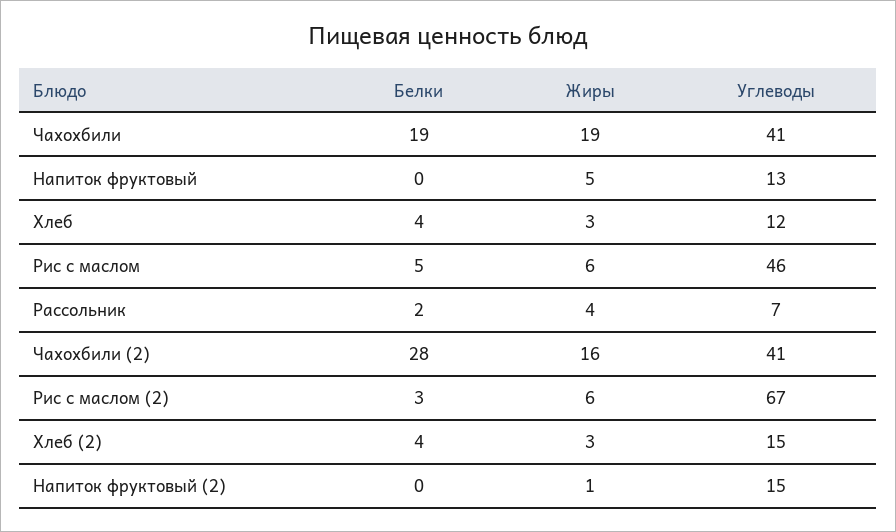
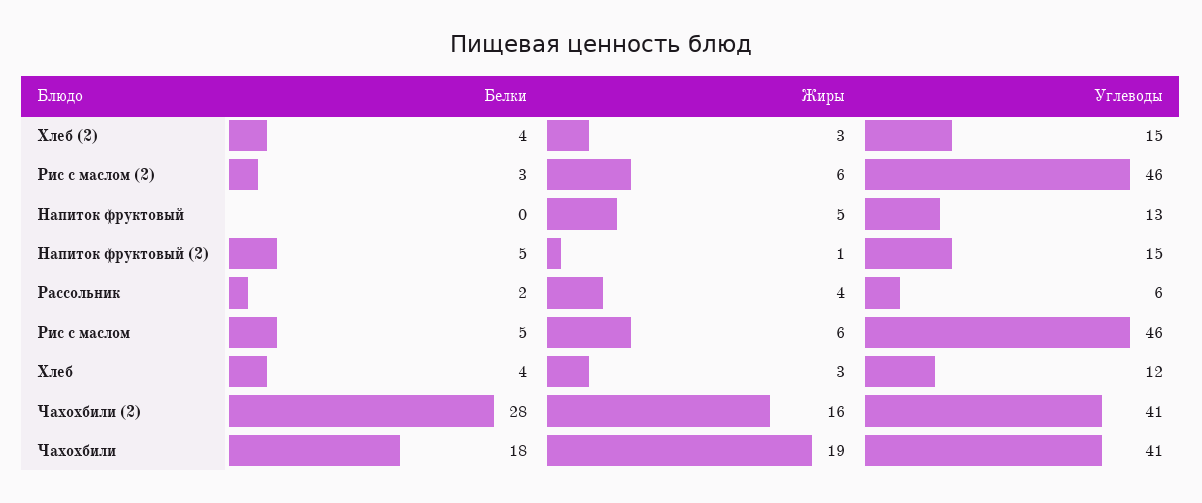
Белки, Чахохбили: 19 -> 18
Углеводы, Рассольник: 7 -> 6
Углеводы, Рис с маслом (2): 67 -> 46
Белки, Напиток фруктовый (2): 0 -> 5

